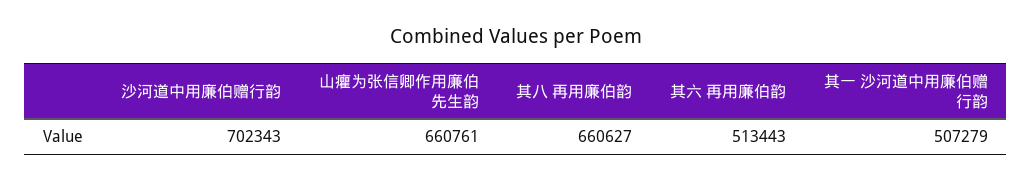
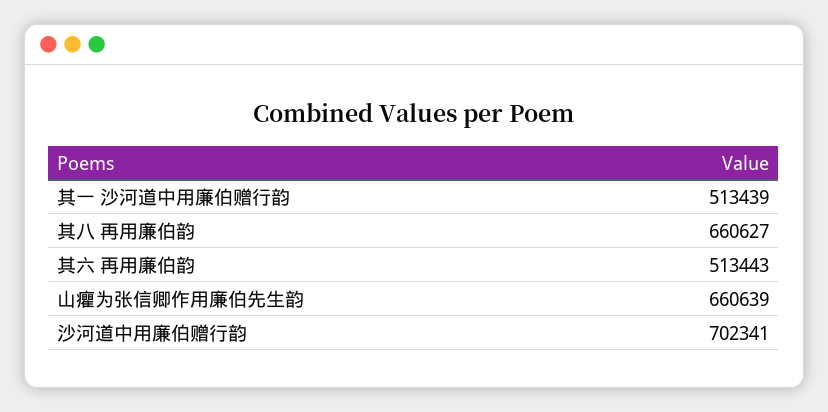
沙河道中用廉伯赠行韵: 702343 -> 702341
山癯为张信卿作用廉伯先生韵: 660761 -> 660639
其一 沙河道中用廉伯赠行韵: 507279 -> 513439

